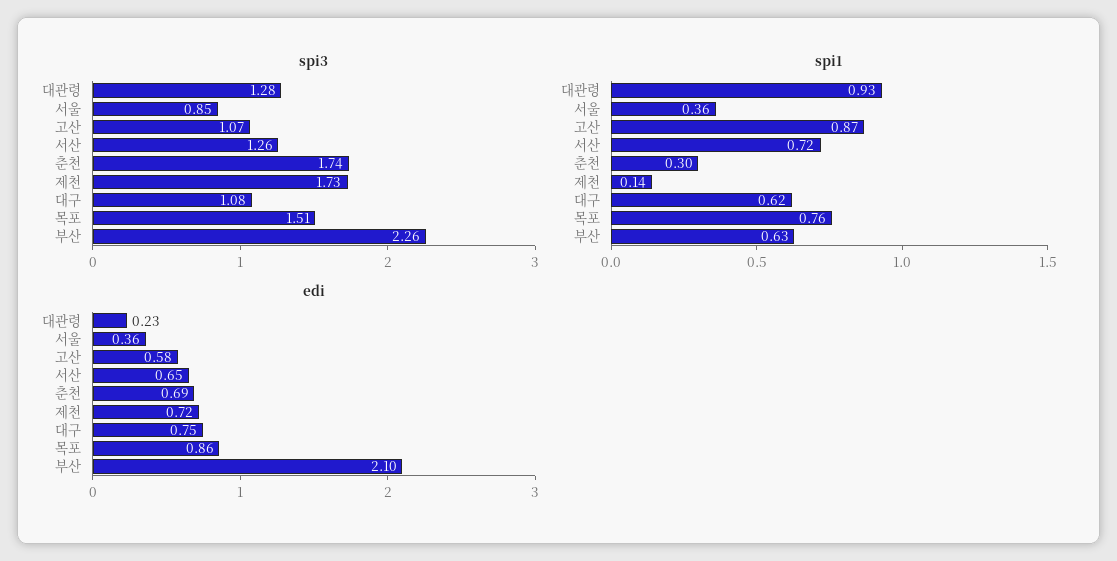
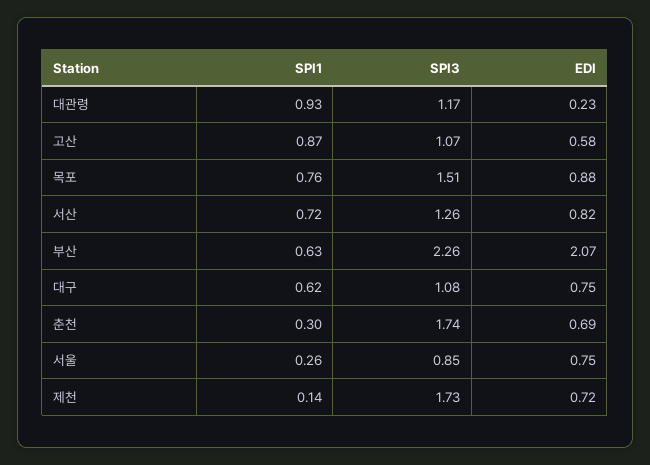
spi3, 대관령: 1.28 -> 1.17
spi1, 서울: 0.36 -> 0.26
edi, 서울: 0.36 -> 0.75
edi, 서산: 0.65 -> 0.82
edi, 목포: 0.86 -> 0.88
edi, 부산: 2.1 -> 2.07

